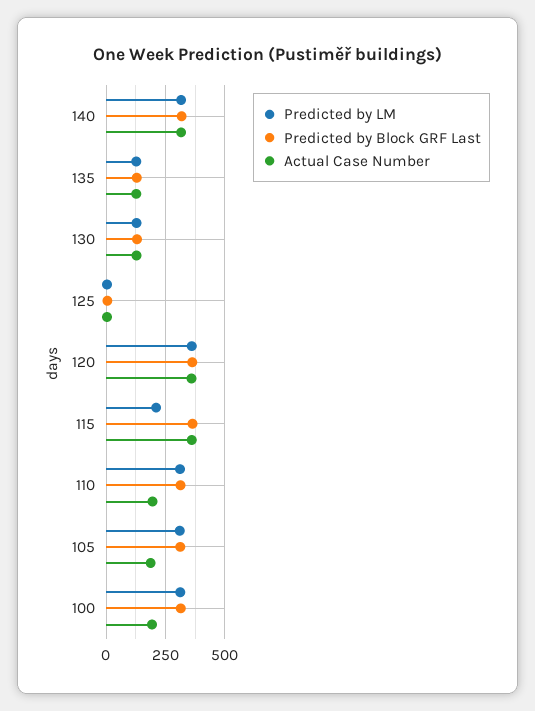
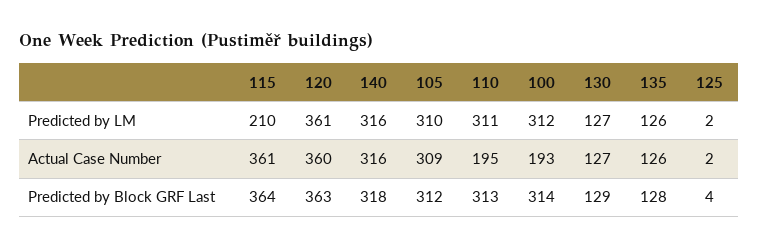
Actual Case Number, 105: 200 -> 309

